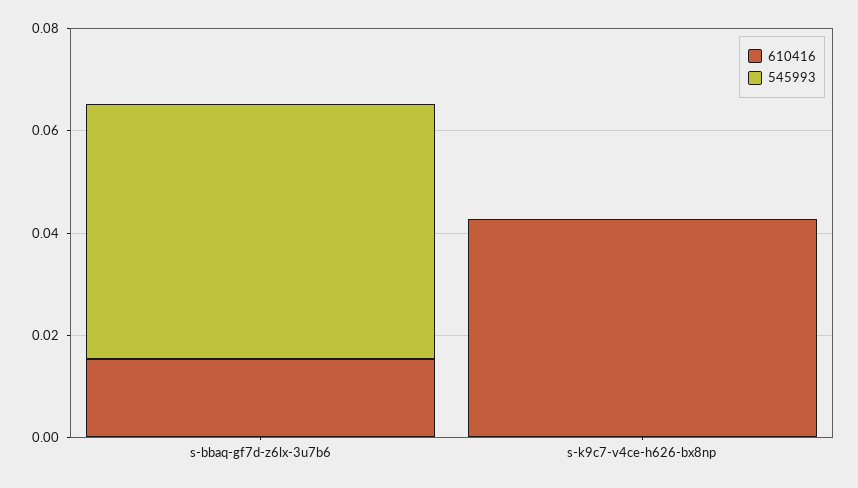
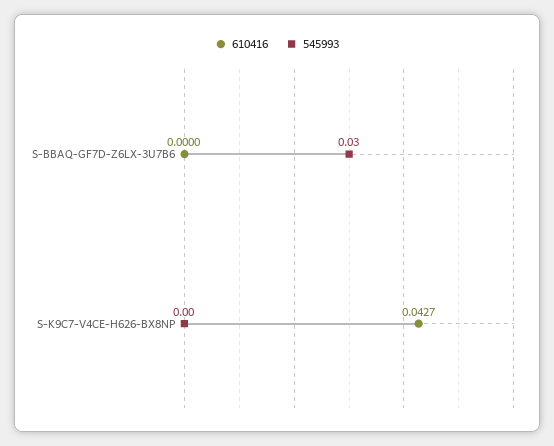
610416, s-bbaq-gf7d-z6lx-3u7b6: 0.015 -> 0
545993, s-bbaq-gf7d-z6lx-3u7b6: 0.05 -> 0.03

